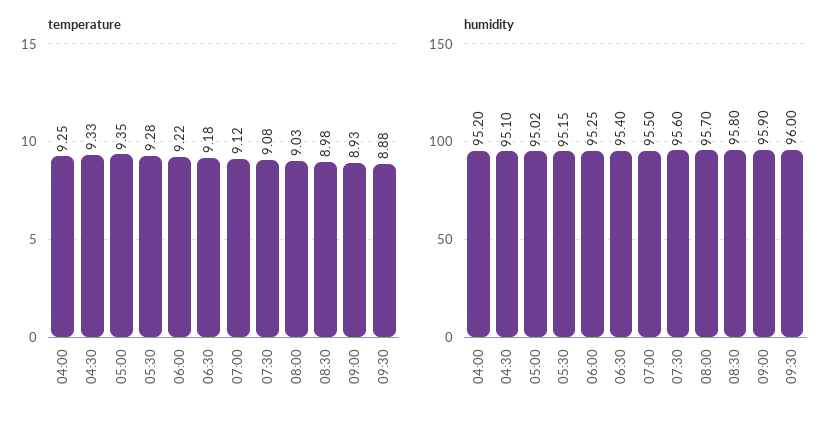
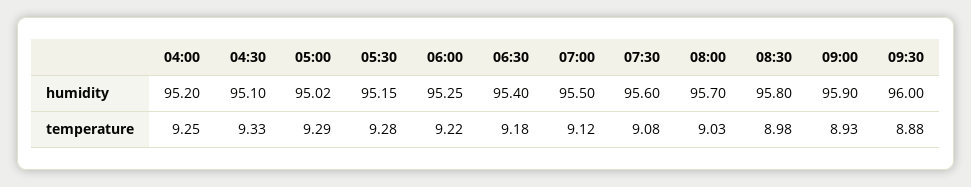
temperature, 05:00: 9.35 -> 9.29

